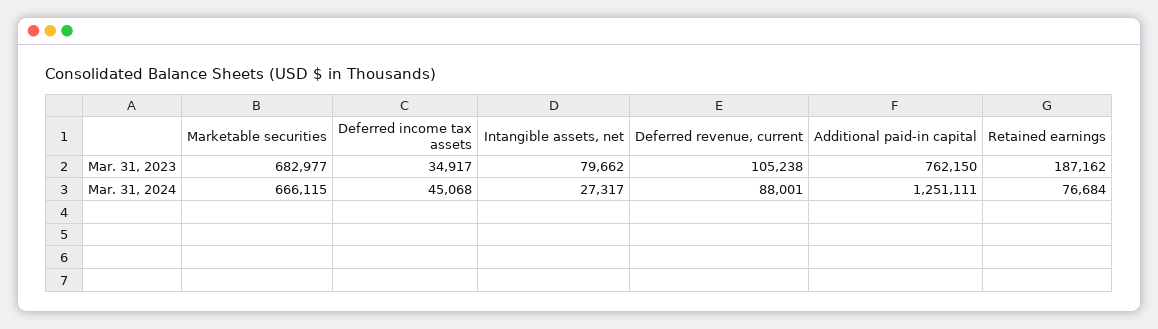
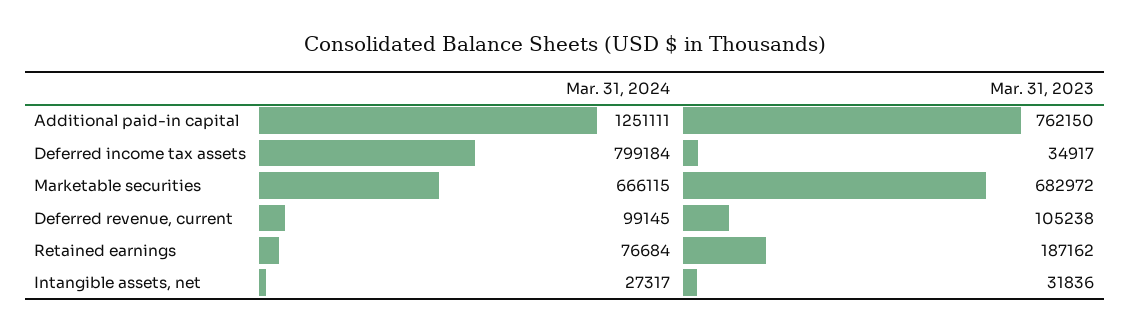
Marketable securities, Mar. 31, 2023: 682977 -> 682972
Intangible assets, net, Mar. 31, 2023: 79662 -> 31836
Deferred income tax assets, Mar. 31, 2024: 45068 -> 799184
Deferred revenue, current, Mar. 31, 2024: 88001 -> 99145

